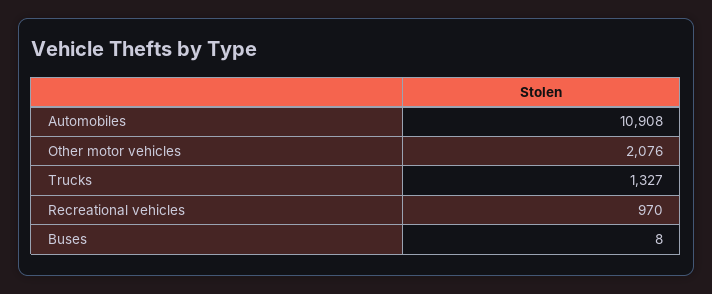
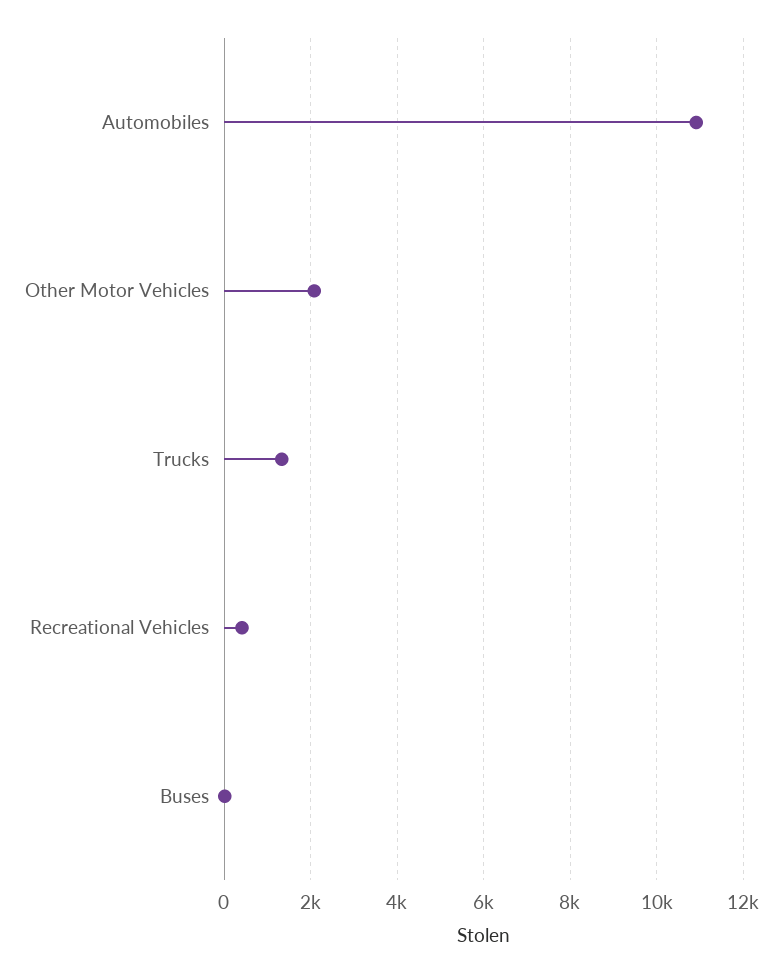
Recreational vehicles: 970 -> 400

